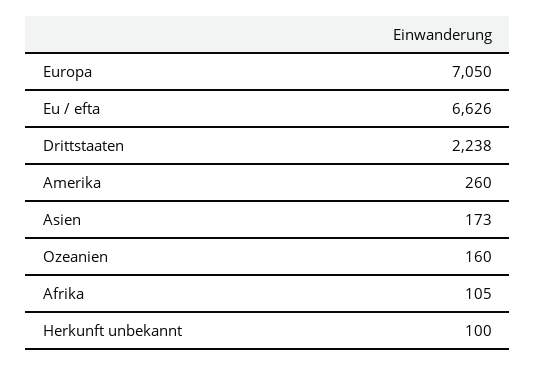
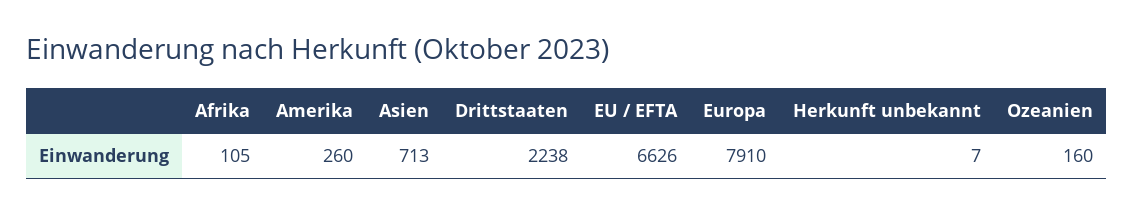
Europa: 7050 -> 7910
Asien: 173 -> 713
Herkunft unbekannt: 100 -> 7

